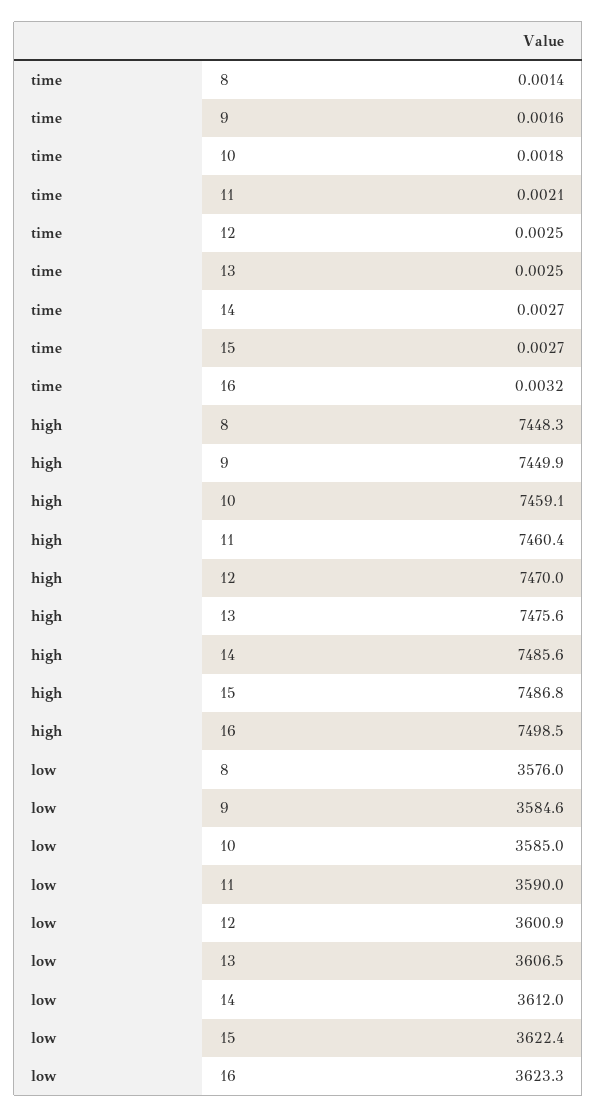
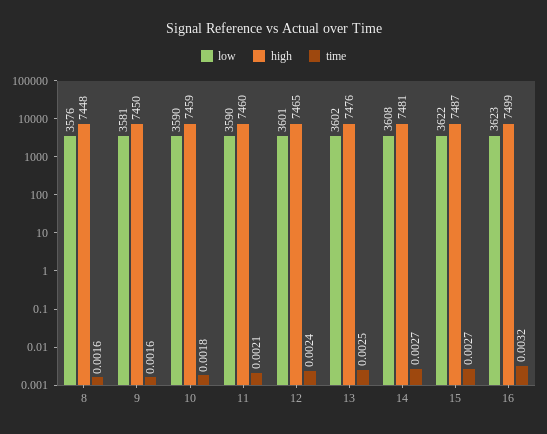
time, 8: 0.0014 -> 0.0016
time, 12: 0.0025 -> 0.0024
high, 12: 7470 -> 7465
high, 14: 7485.6 -> 7481
low, 9: 3584.6 -> 3581
low, 10: 3585 -> 3590
low, 13: 3606.5 -> 3602
low, 14: 3612 -> 3608

